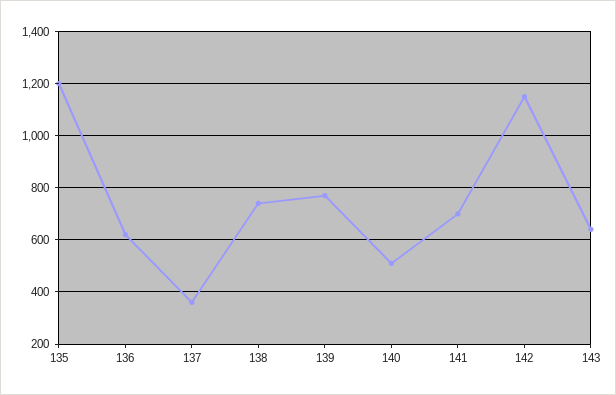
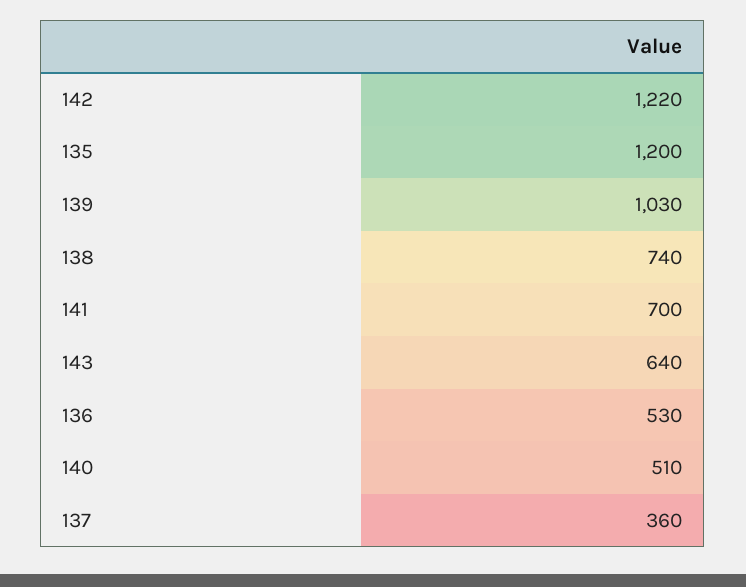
136: 625 -> 530
139: 775 -> 1030
142: 1150 -> 1220

